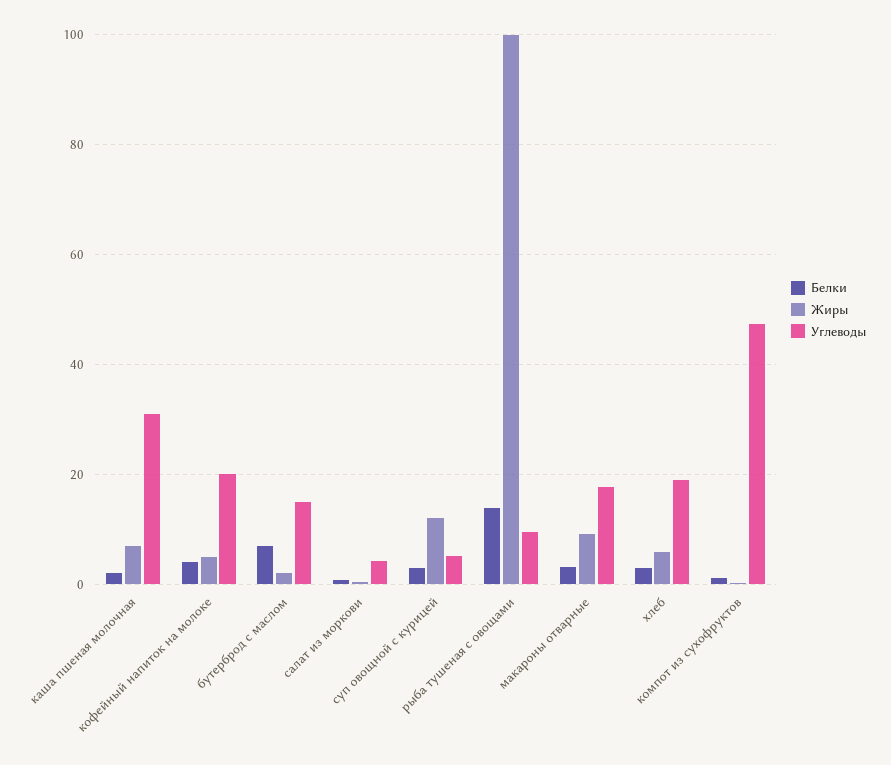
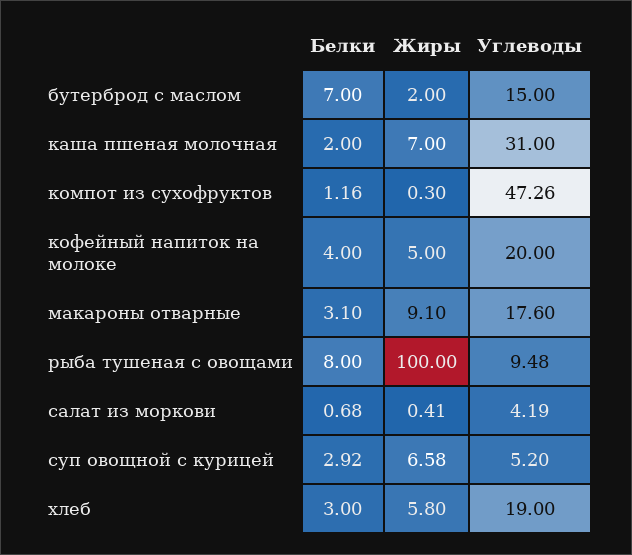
Жиры, суп овощной с курицей: 12 -> 6.58
Белки, рыба тушеная с овощами: 14 -> 8

